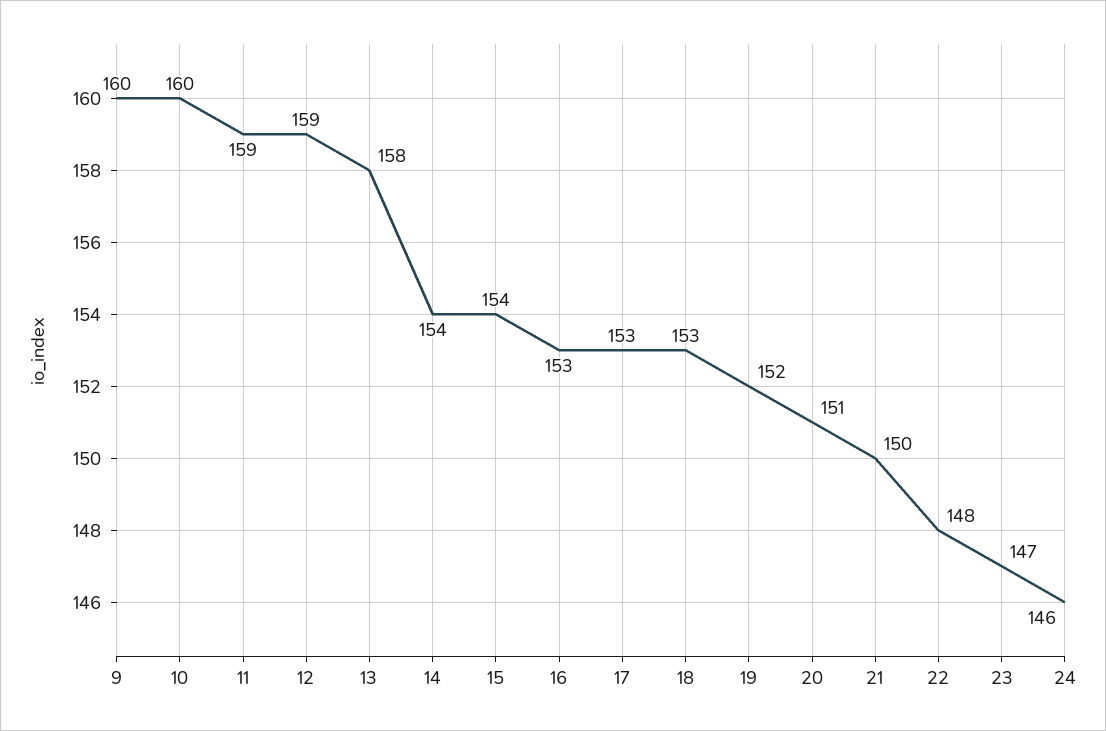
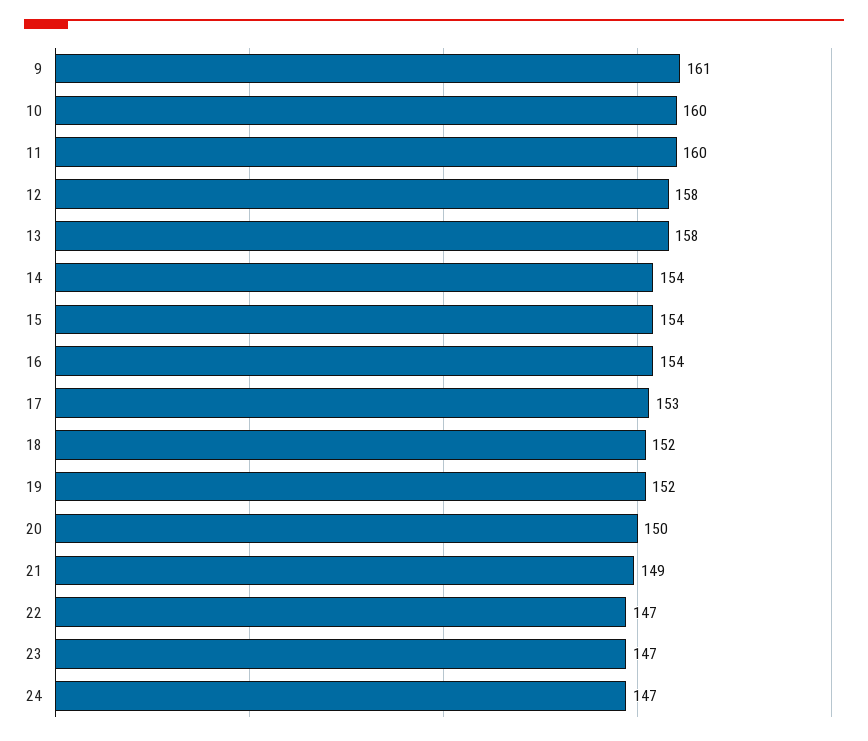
9: 160 -> 161
11: 159 -> 160
12: 159 -> 158
16: 153 -> 154
18: 153 -> 152
20: 151 -> 150
21: 150 -> 149
22: 148 -> 147
24: 146 -> 147

